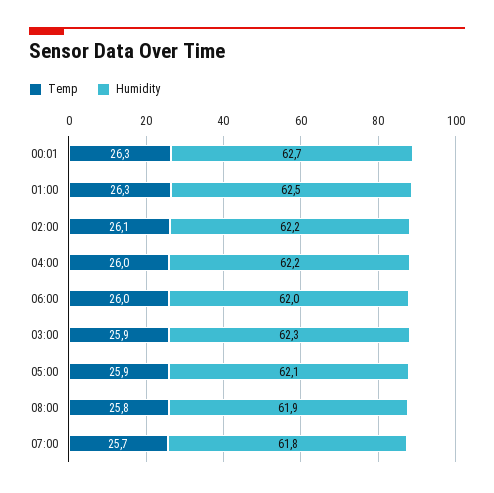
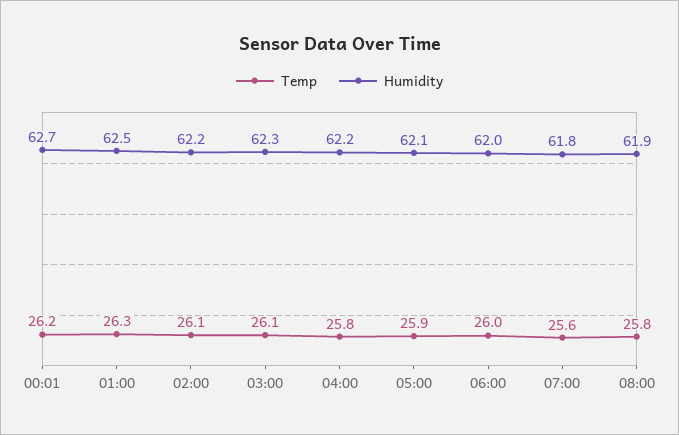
Temp, 00:01: 26.3 -> 26.2
Temp, 04:00: 26 -> 25.8
Temp, 03:00: 25.9 -> 26.1
Temp, 07:00: 25.7 -> 25.6

